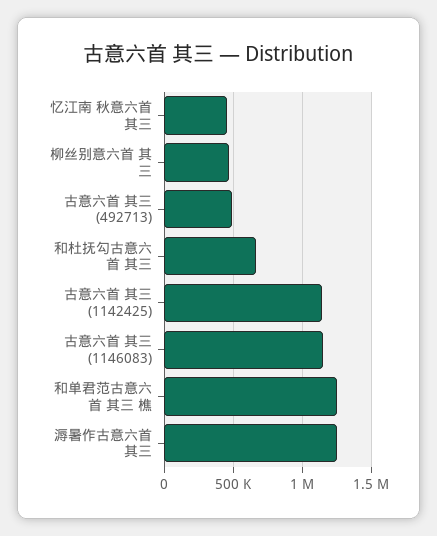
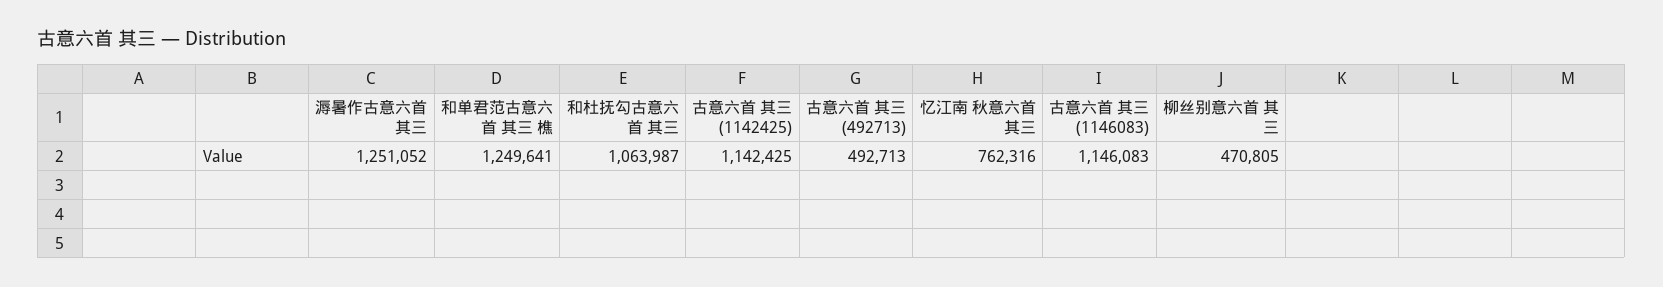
忆江南 秋意六首 其三: 450000 -> 762316
和杜抚勾古意六首 其三: 650000 -> 1063987

